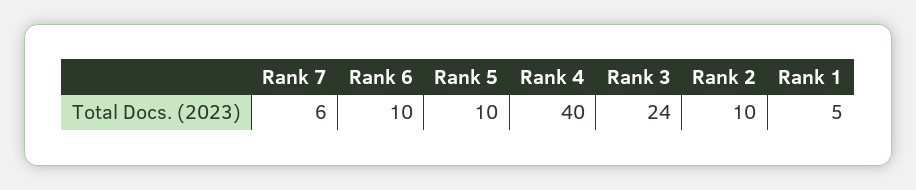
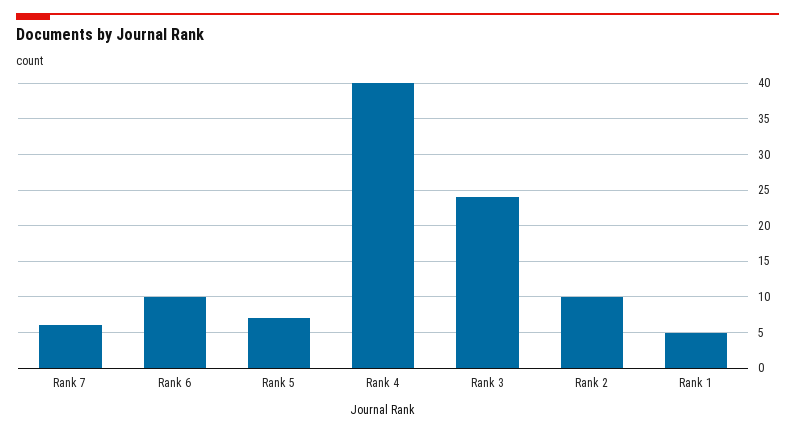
Rank 5: 10 -> 7

